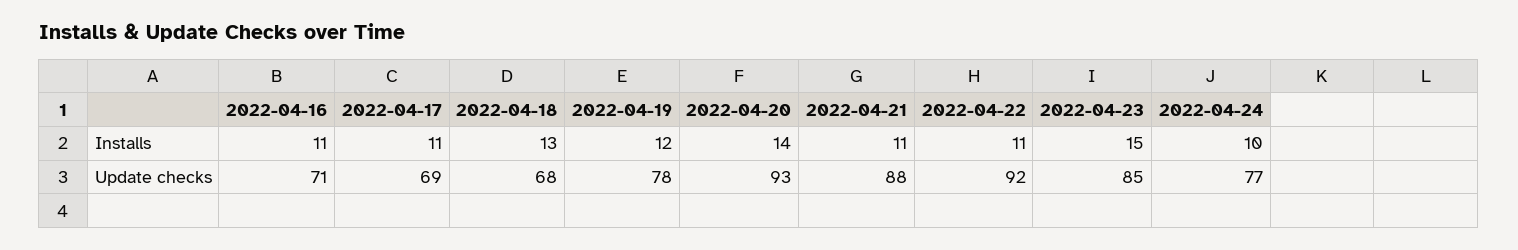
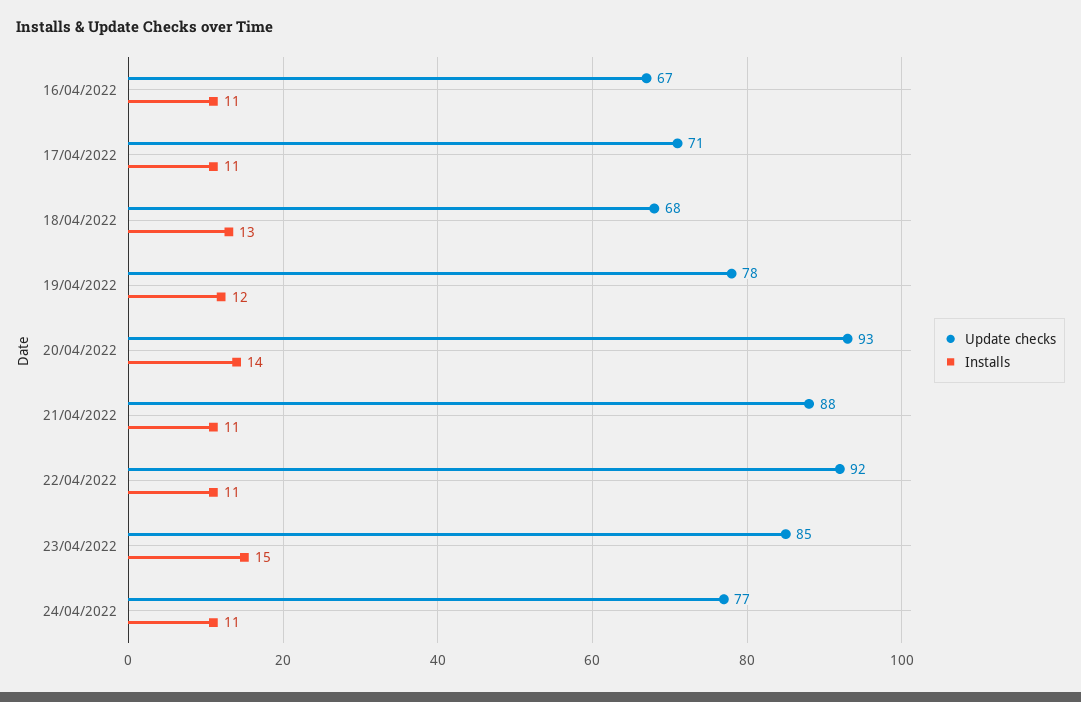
Installs, 2022-04-24: 10 -> 11
Update checks, 2022-04-16: 71 -> 67
Update checks, 2022-04-17: 69 -> 71

